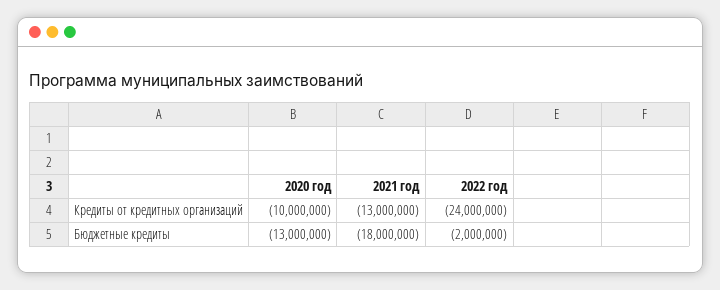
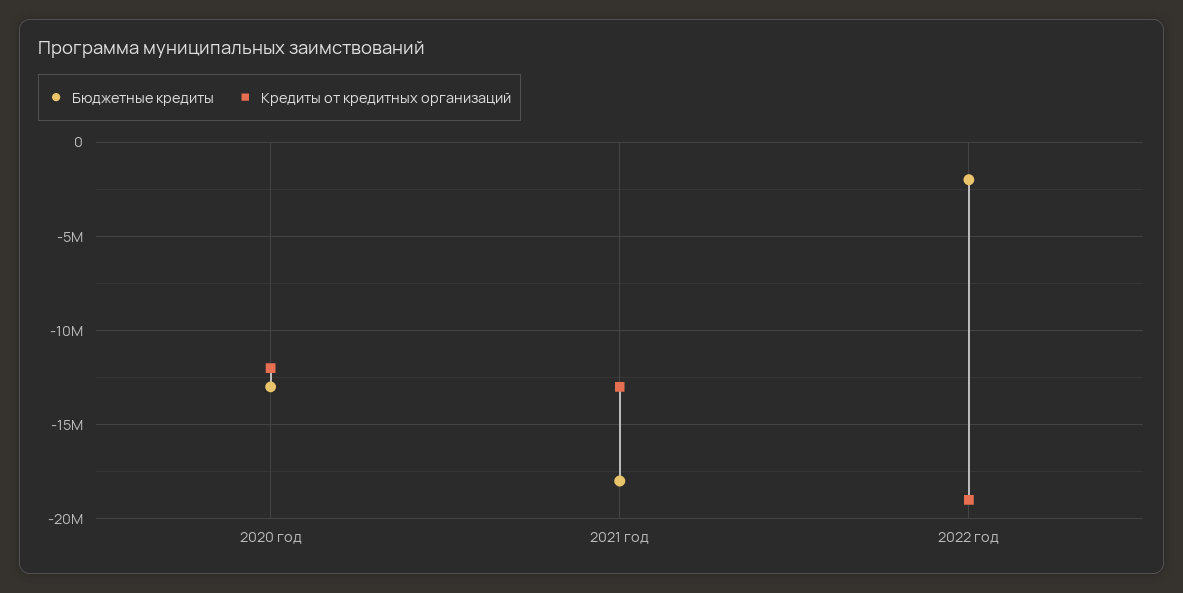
Кредиты от кредитных организаций, 2020 год: -10000000 -> -12000000
Кредиты от кредитных организаций, 2022 год: -24000000 -> -19000000

